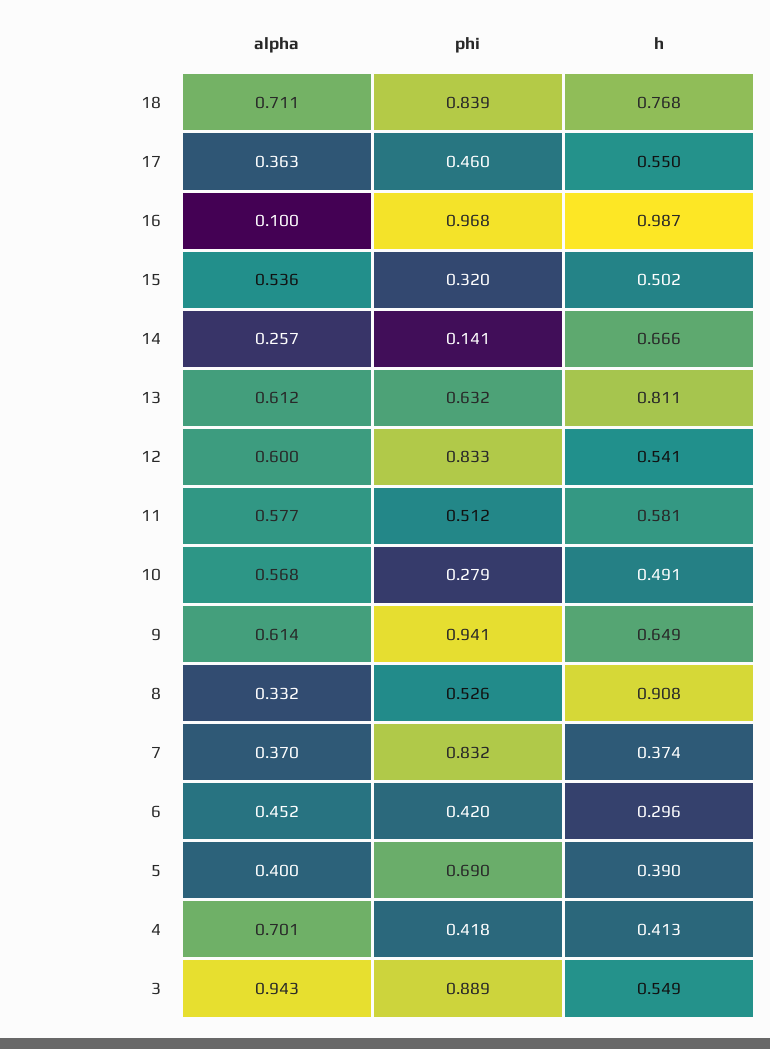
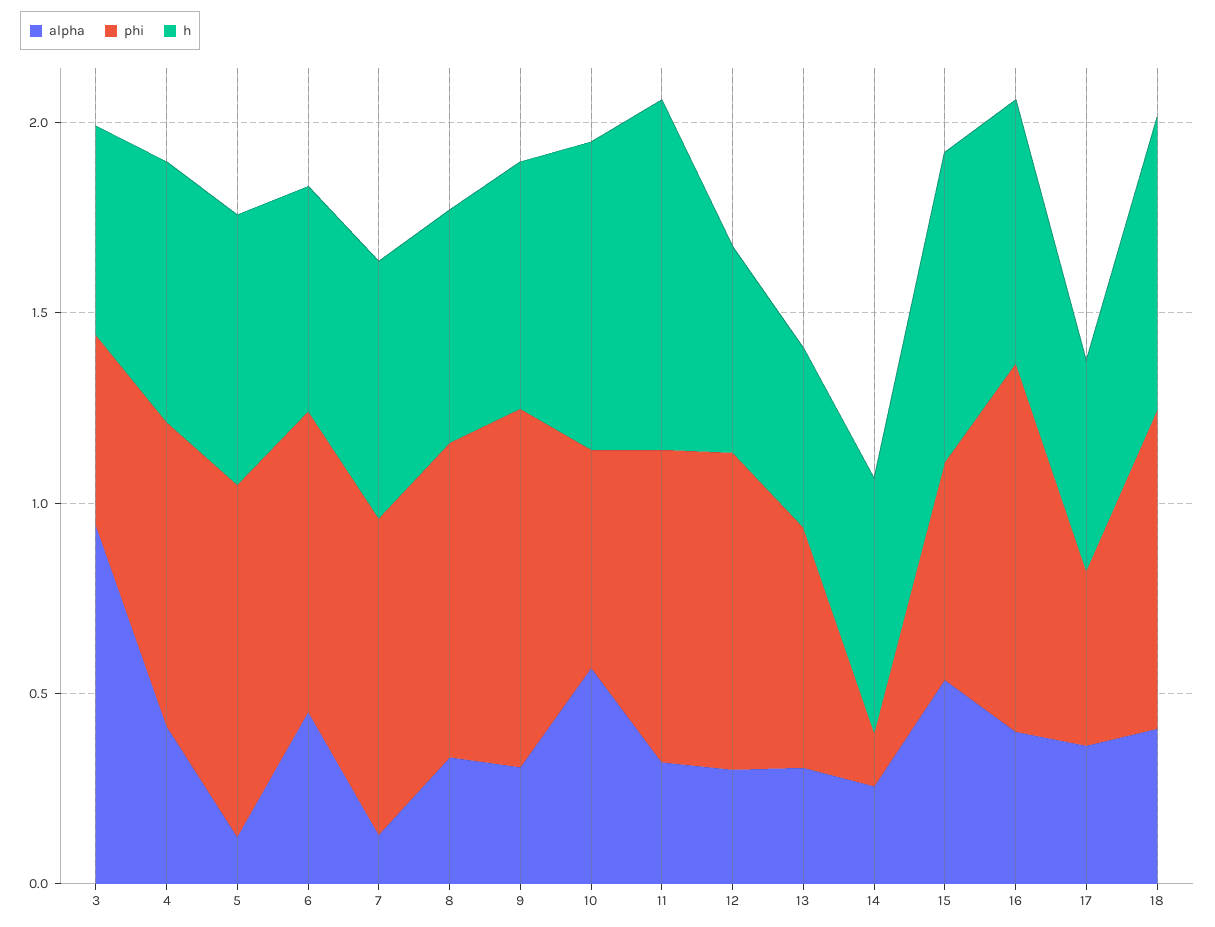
alpha, 18: 0.711 -> 0.4
alpha, 16: 0.1 -> 0.4
h, 16: 0.987 -> 0.7
phi, 15: 0.32 -> 0.6
h, 15: 0.502 -> 0.8
alpha, 13: 0.612 -> 0.3
h, 13: 0.811 -> 0.5
alpha, 12: 0.6 -> 0.3
alpha, 11: 0.577 -> 0.3
phi, 11: 0.512 -> 0.8
h, 11: 0.581 -> 0.9
phi, 10: 0.279 -> 0.6
h, 10: 0.491 -> 0.8
alpha, 9: 0.614 -> 0.3
phi, 8: 0.526 -> 0.8
h, 8: 0.908 -> 0.6
alpha, 7: 0.37 -> 0.1
h, 7: 0.374 -> 0.7
phi, 6: 0.42 -> 0.8
h, 6: 0.296 -> 0.6
alpha, 5: 0.4 -> 0.1
phi, 5: 0.69 -> 0.9
h, 5: 0.39 -> 0.7
alpha, 4: 0.701 -> 0.4
phi, 4: 0.418 -> 0.8
h, 4: 0.413 -> 0.7
phi, 3: 0.889 -> 0.5

